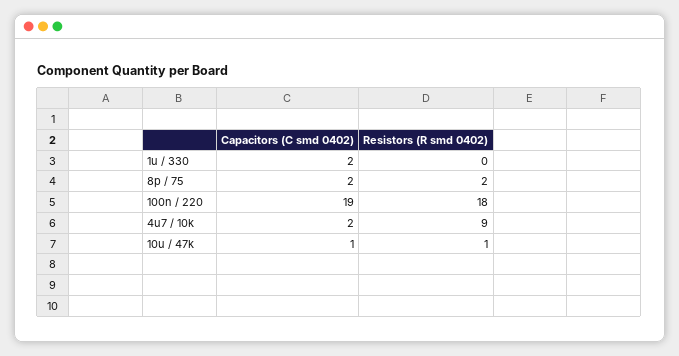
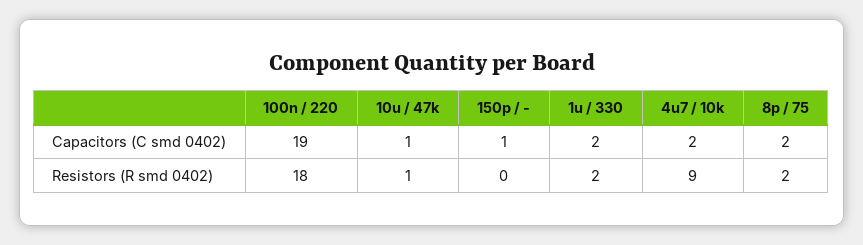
Resistors (R smd 0402), 1u / 330: 0 -> 2
Capacitors (C smd 0402), 150p / -: none -> 1
Resistors (R smd 0402), 150p / -: none -> 0

